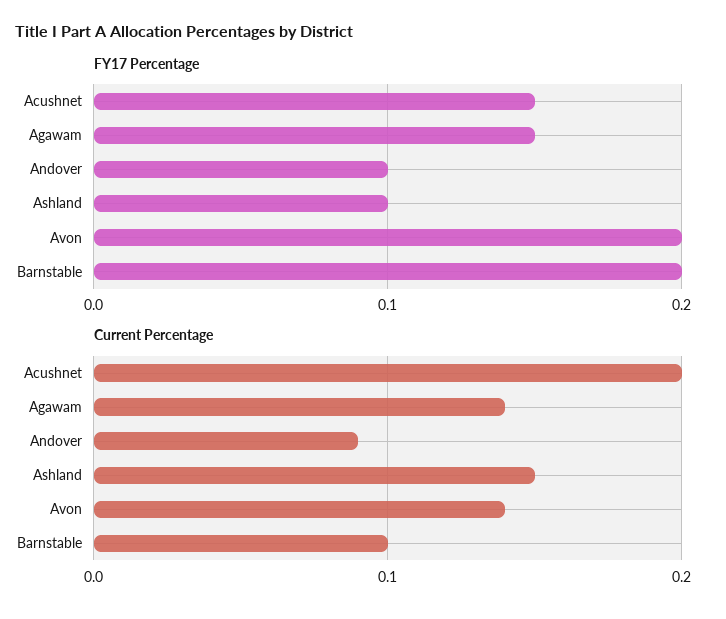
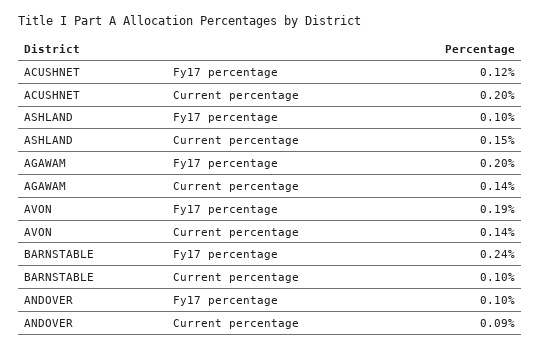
FY17 Percentage, Acushnet: 0.15 -> 0.12
FY17 Percentage, Agawam: 0.15 -> 0.2
FY17 Percentage, Avon: 0.2 -> 0.19
FY17 Percentage, Barnstable: 0.2 -> 0.24

